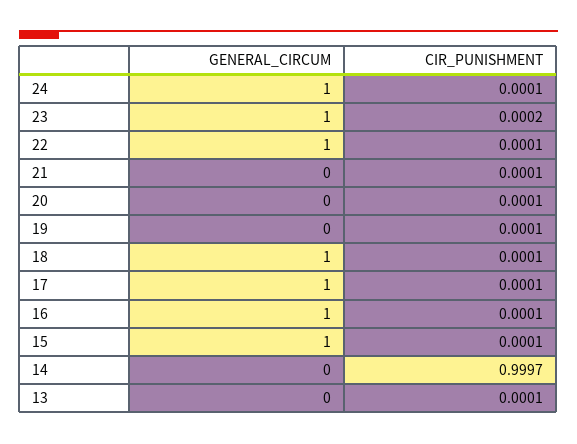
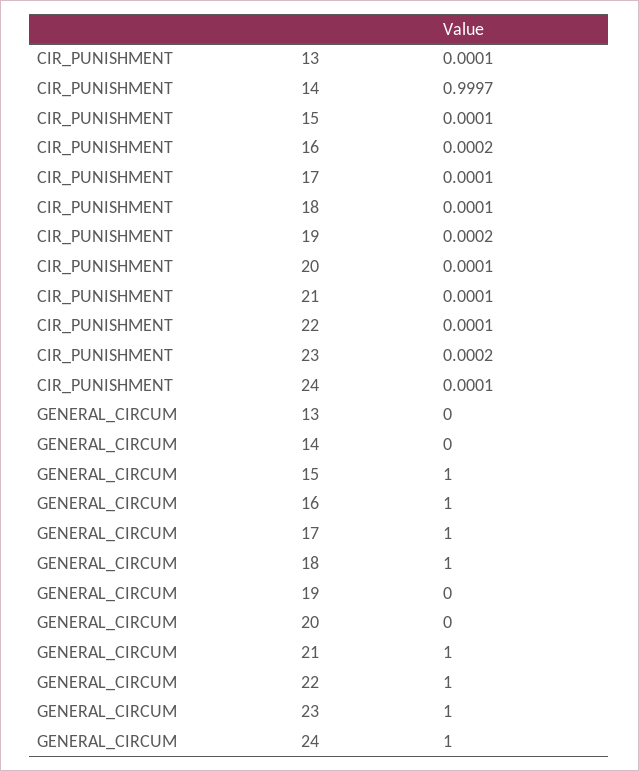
GENERAL_CIRCUM, 21: 0 -> 1
CIR_PUNISHMENT, 19: 0.0001 -> 0.0002
CIR_PUNISHMENT, 16: 0.0001 -> 0.0002

